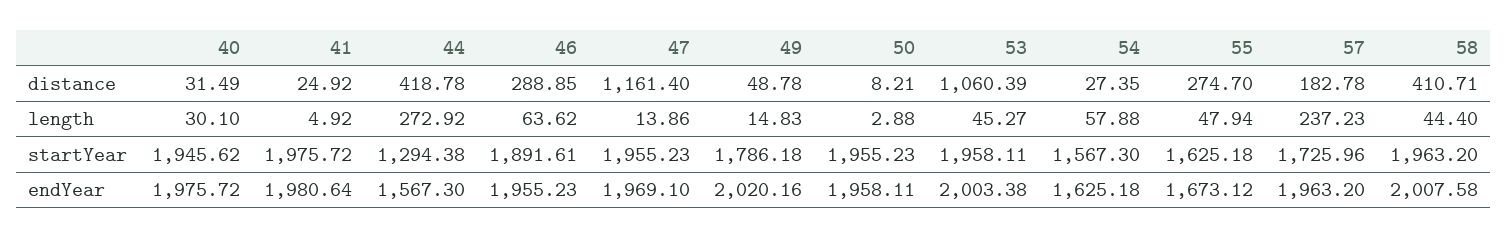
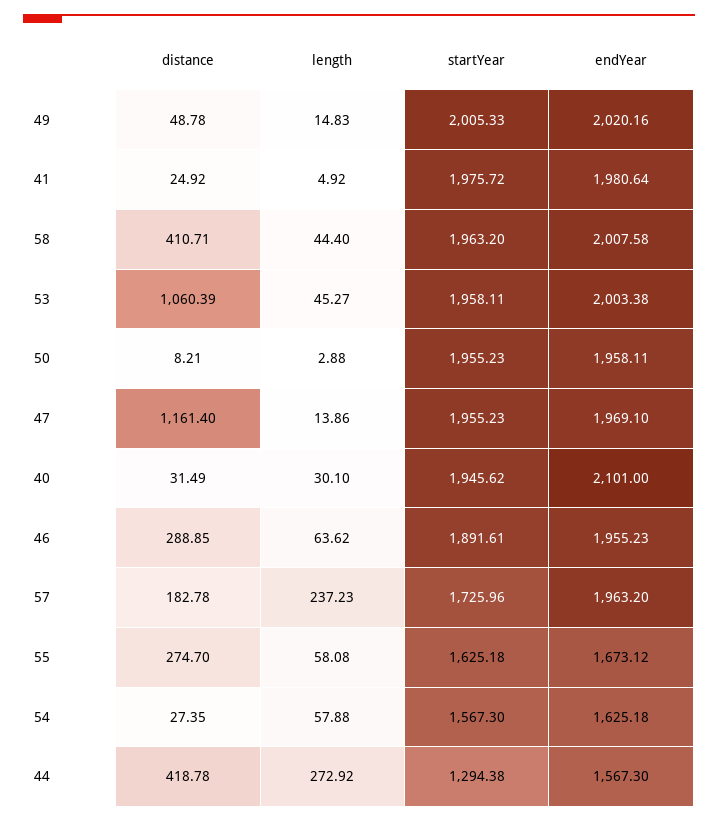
55, length: 47.94 -> 58.08
49, startYear: 1786.18 -> 2005.33
40, endYear: 1975.72 -> 2101

